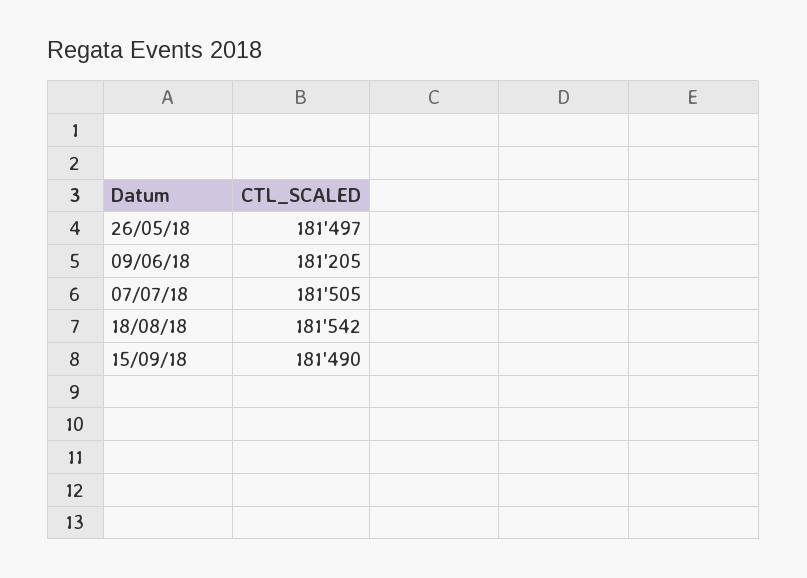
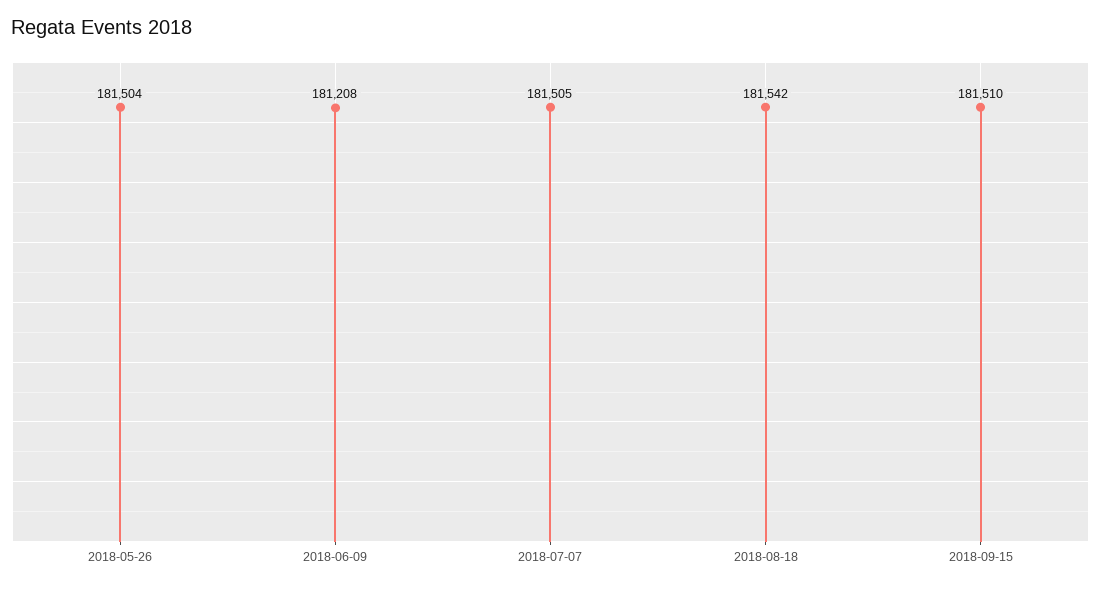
26/05/18: 181497 -> 181504
09/06/18: 181205 -> 181208
15/09/18: 181490 -> 181510

